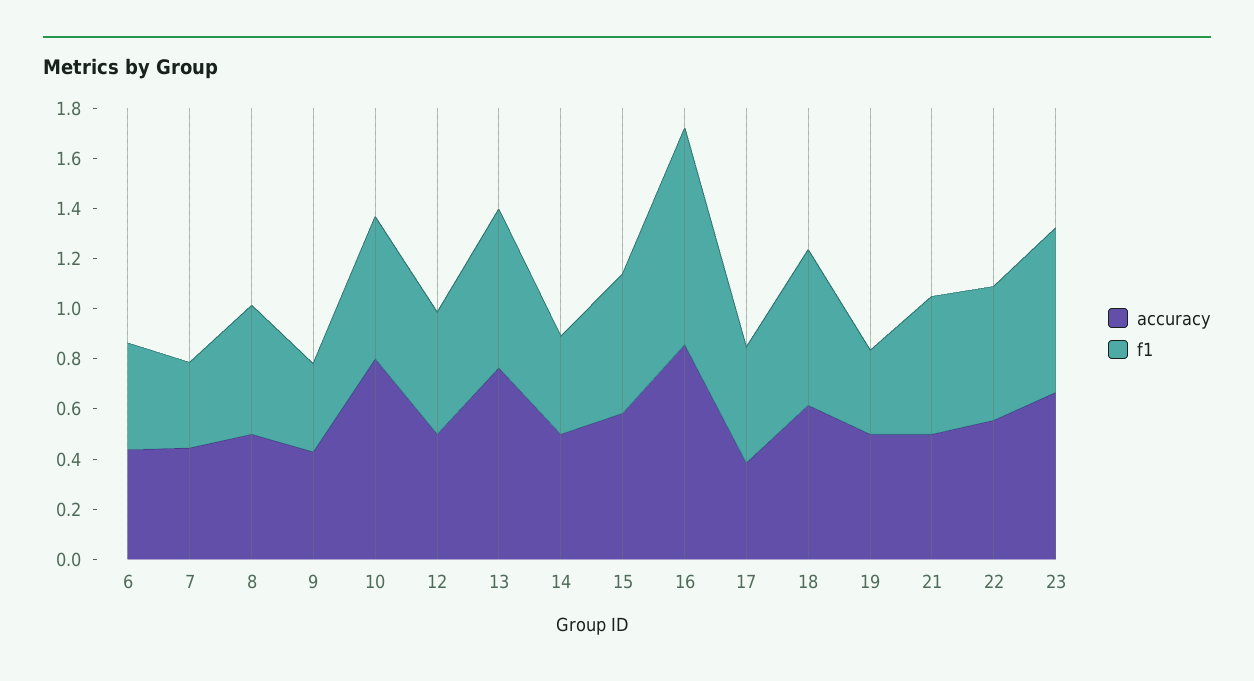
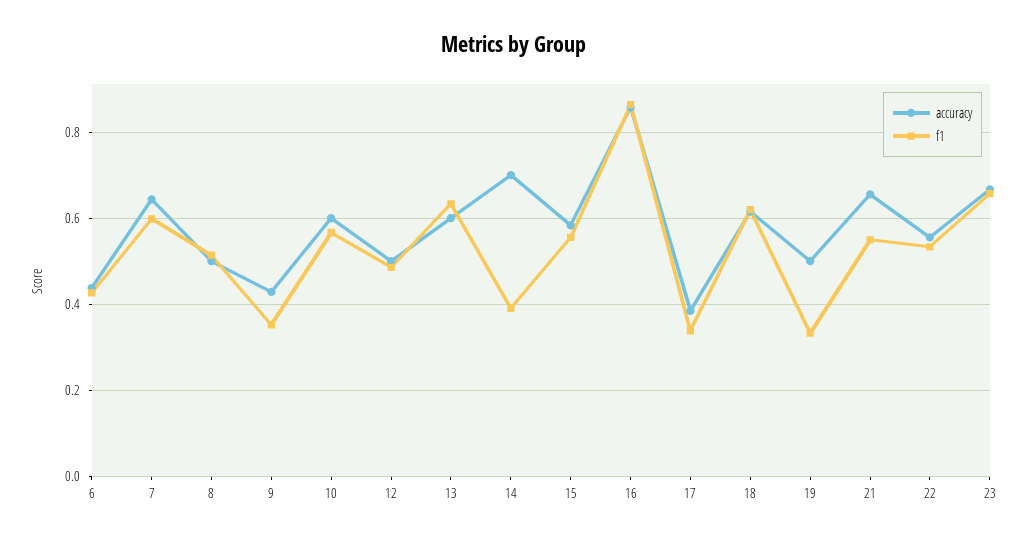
accuracy, 7: 0.45 -> 0.64
f1, 7: 0.35 -> 0.6
accuracy, 10: 0.8 -> 0.6
accuracy, 13: 0.75 -> 0.6
accuracy, 14: 0.5 -> 0.7
f1, 17: 0.45 -> 0.34
accuracy, 21: 0.5 -> 0.66

